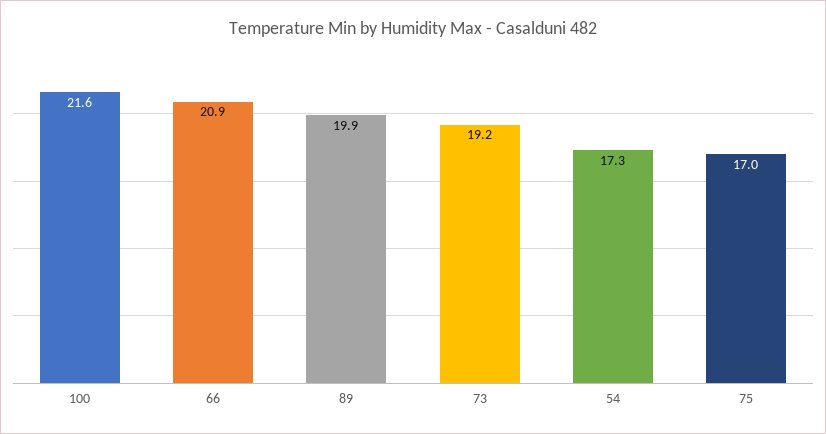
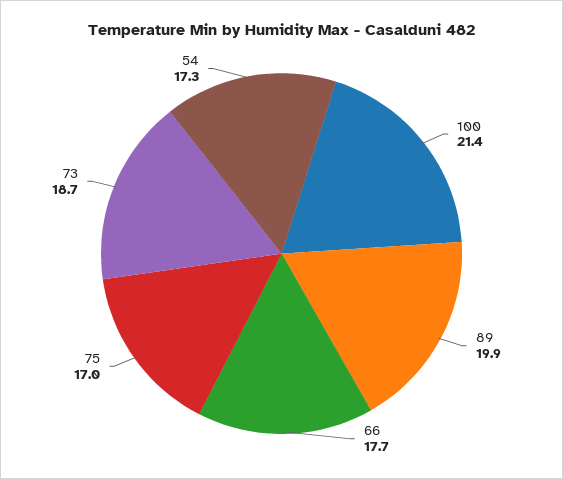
100: 21.6 -> 21.4
66: 20.9 -> 17.7
73: 19.2 -> 18.7

